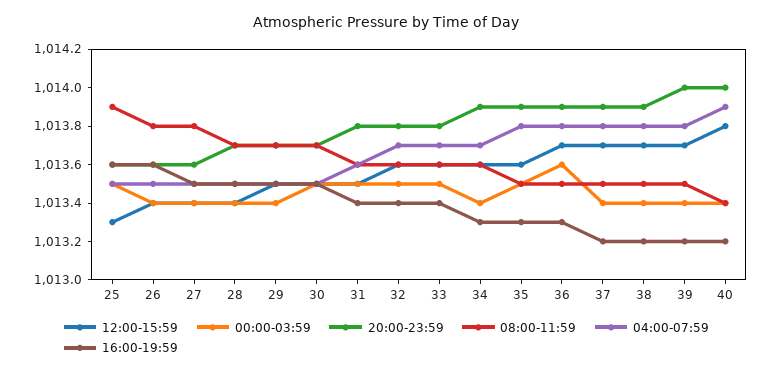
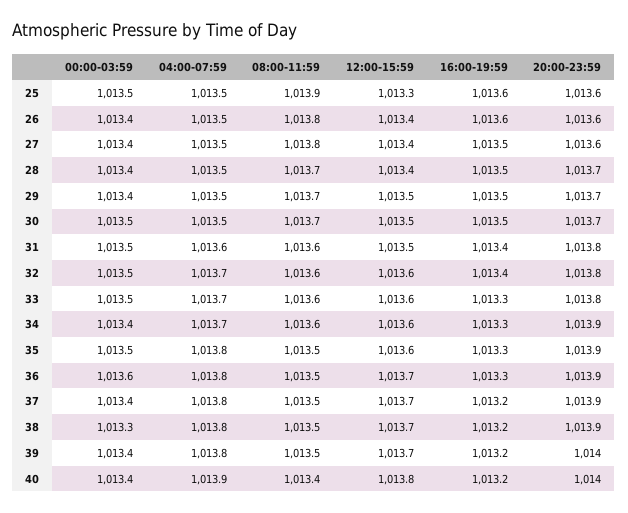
16:00-19:59, 33: 1013.4 -> 1013.3
00:00-03:59, 38: 1013.4 -> 1013.3

